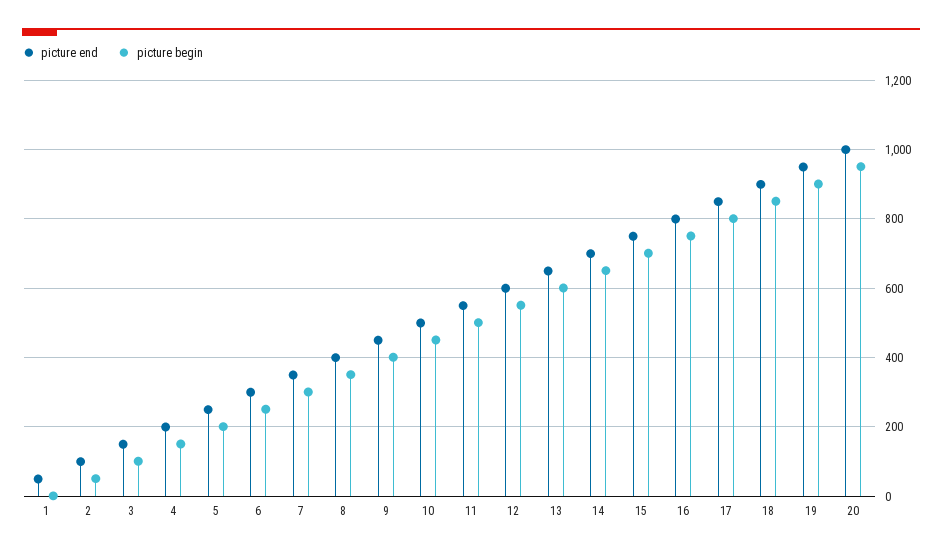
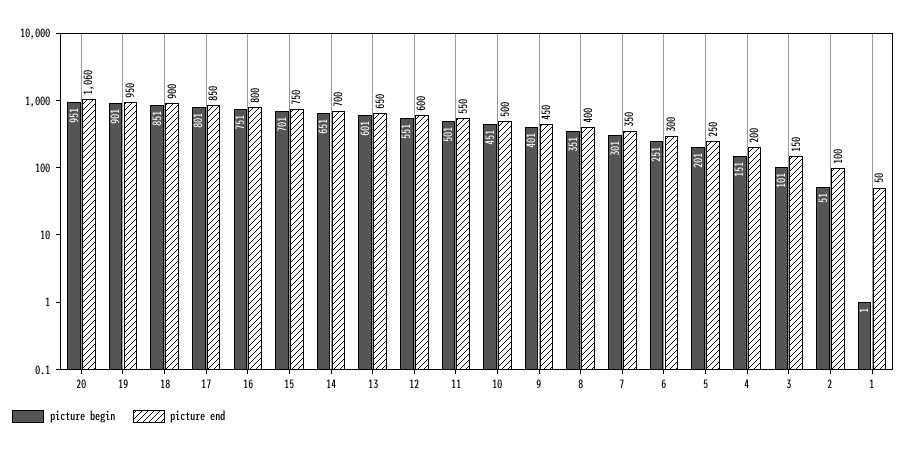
picture end, 20: 1000 -> 1060

